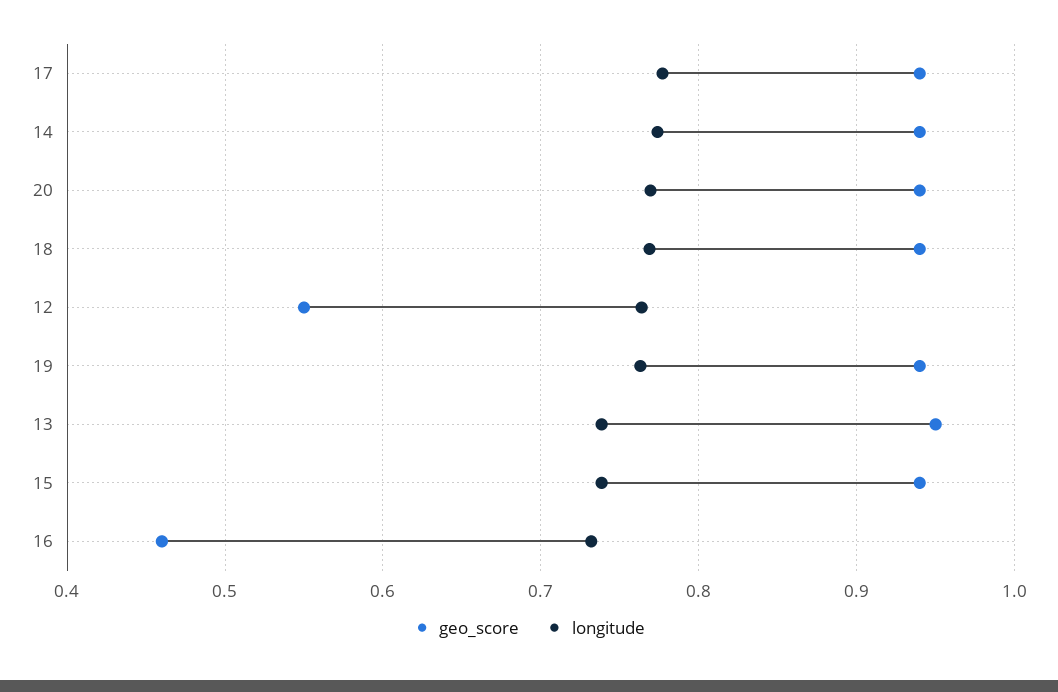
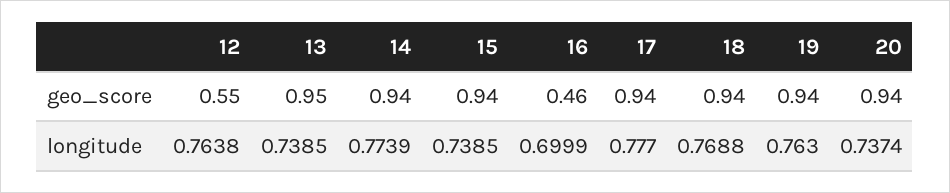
longitude, 20: 0.77 -> 0.7374
longitude, 16: 0.73 -> 0.6999

